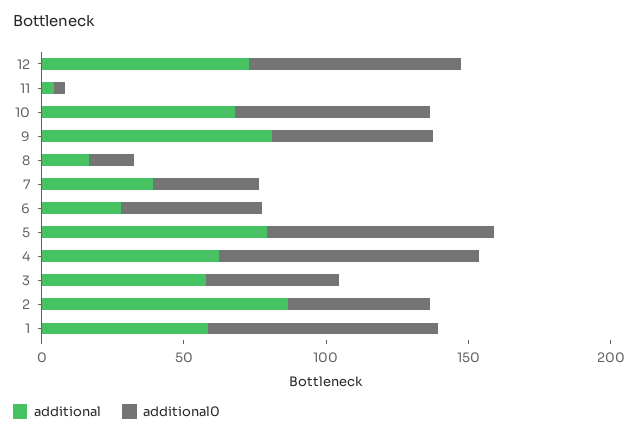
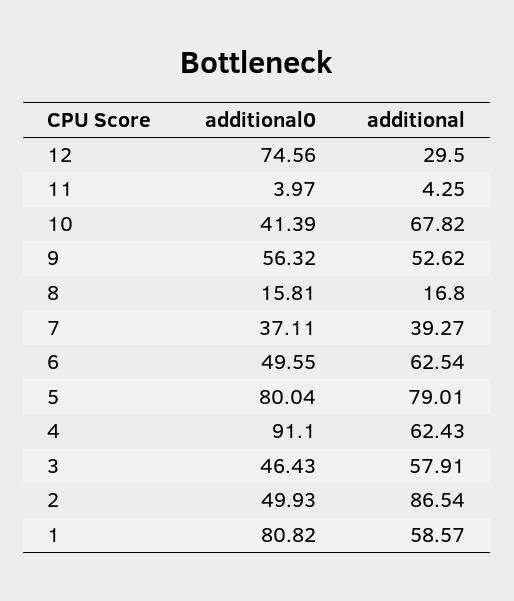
additional, 12: 70 -> 29.5
additional0, 10: 70 -> 41.39
additional, 9: 80 -> 52.62
additional, 6: 30 -> 62.54

